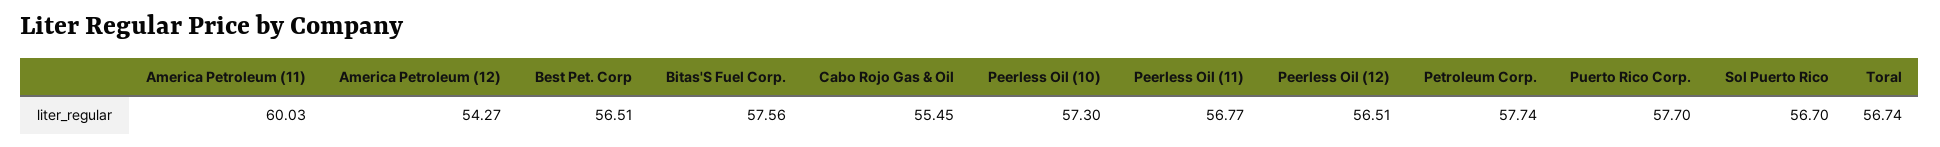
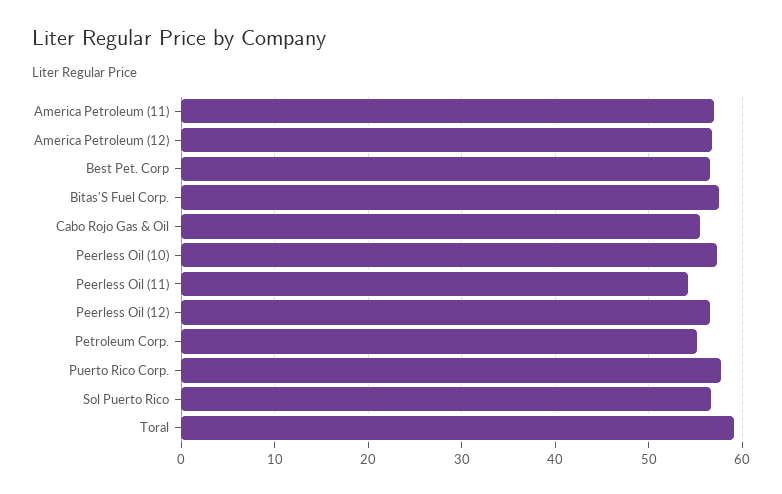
America Petroleum (11): 60.03 -> 57
America Petroleum (12): 54.27 -> 57
Peerless Oil (11): 56.77 -> 54
Petroleum Corp.: 57.74 -> 55
Toral: 56.74 -> 59

